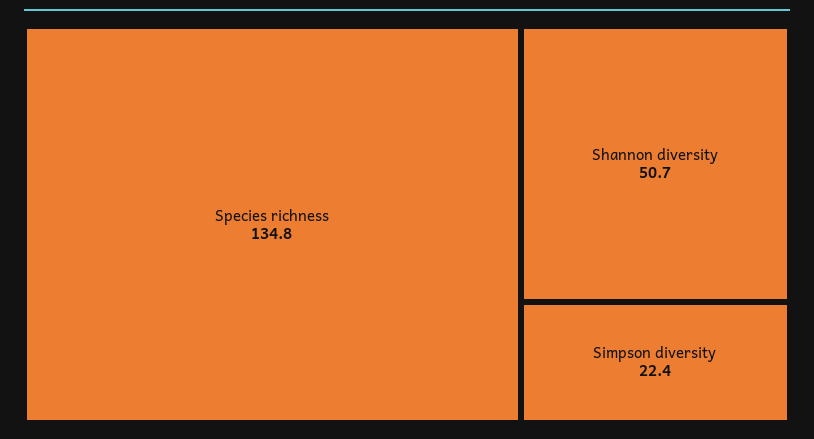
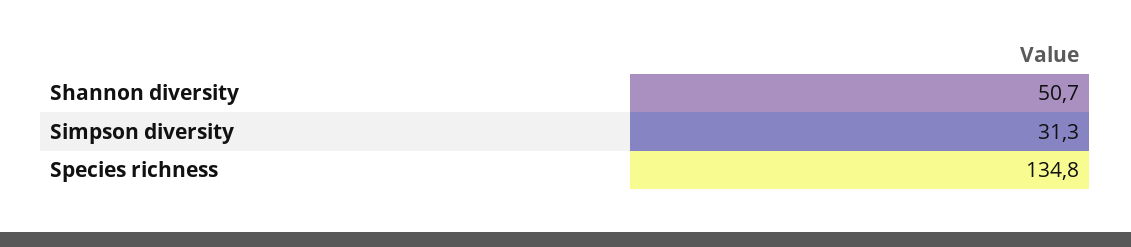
Simpson diversity: 22.4 -> 31.3

